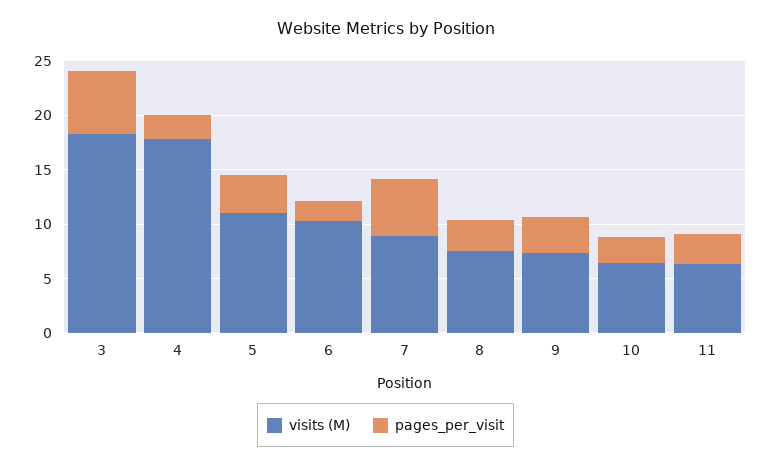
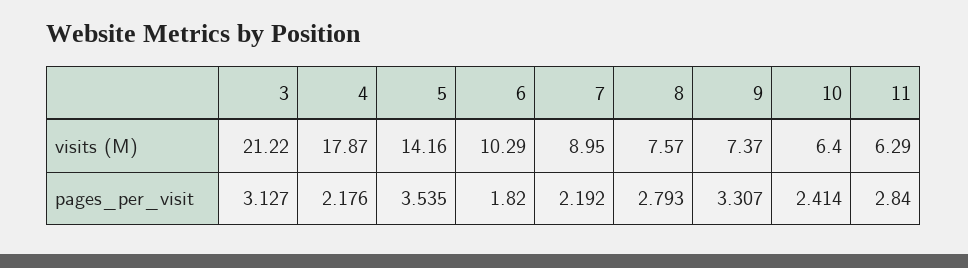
visits (M), 3: 18 -> 21.22
pages_per_visit, 3: 6 -> 3.127
visits (M), 5: 11 -> 14.16
pages_per_visit, 7: 5 -> 2.192

